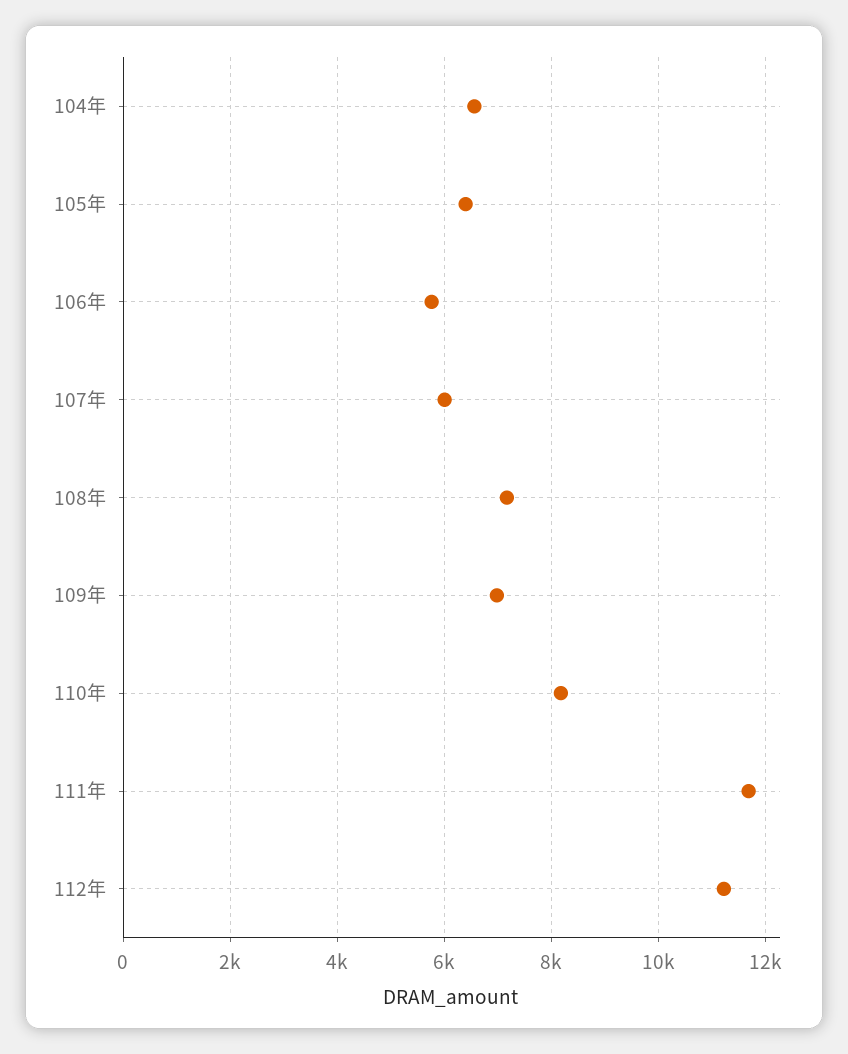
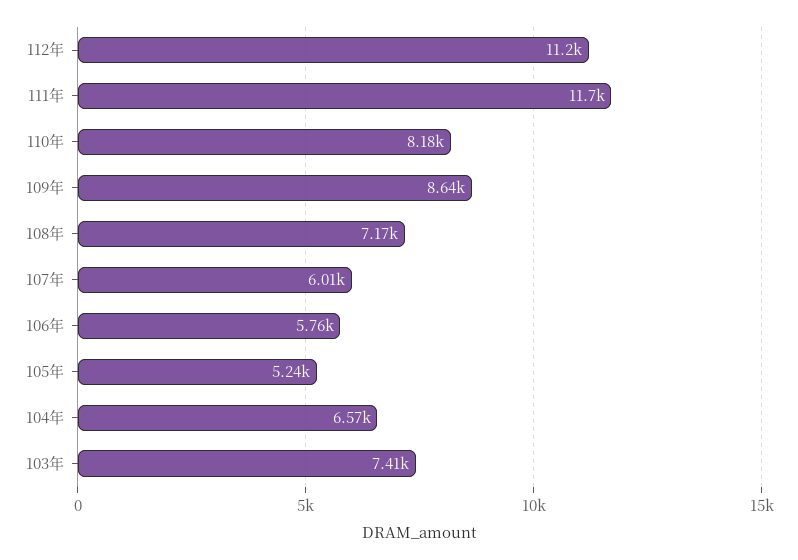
105年: 6400 -> 5240
109年: 7000 -> 8640
103年: none -> 7410

